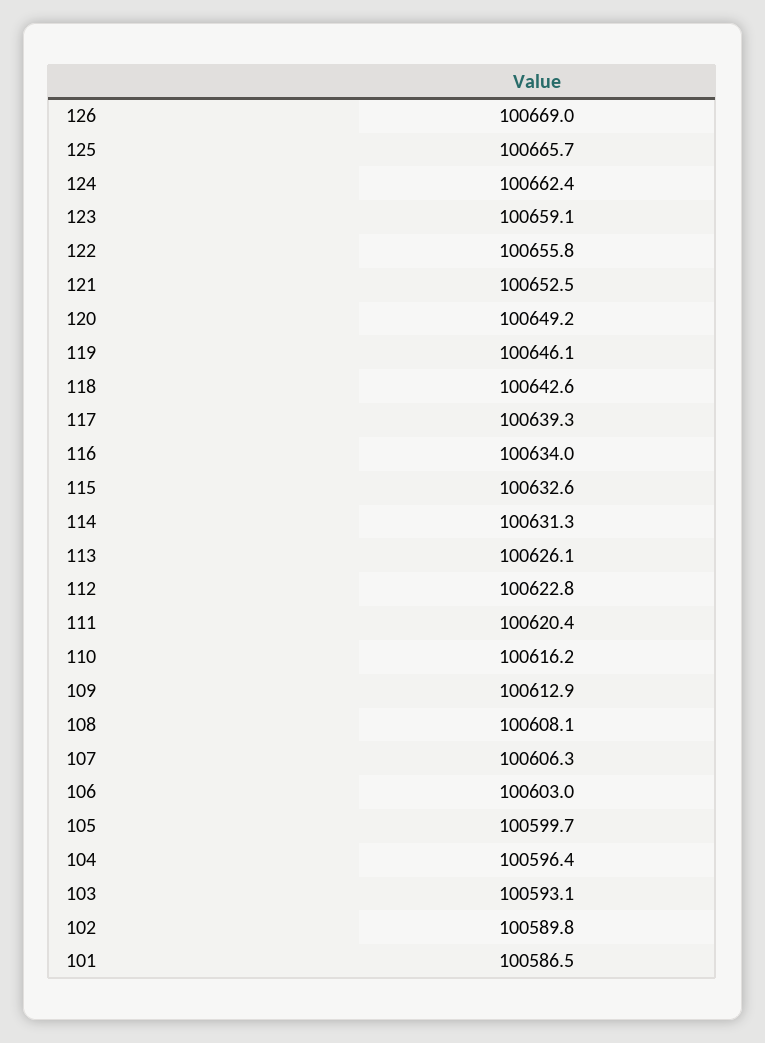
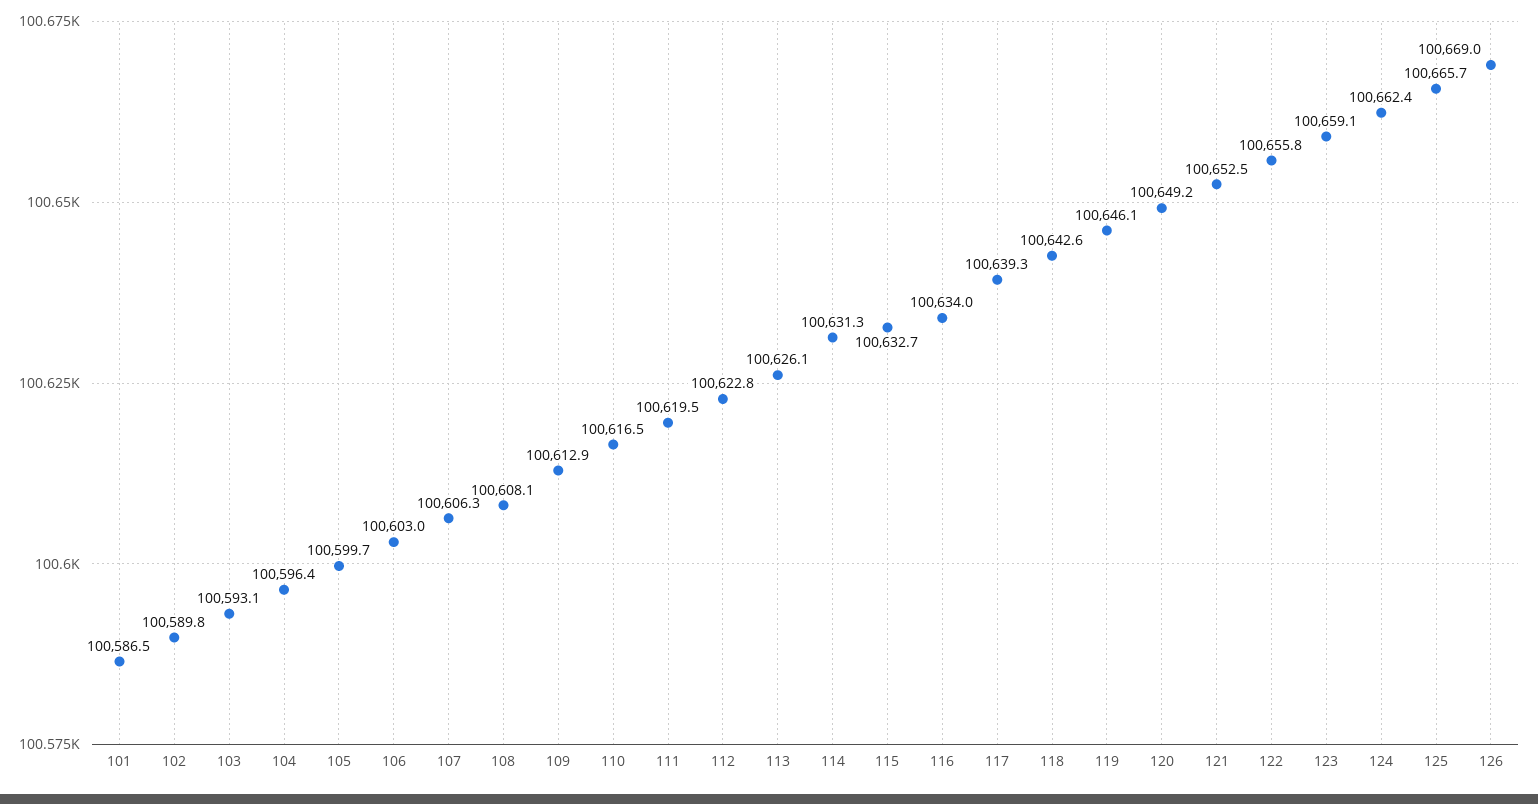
115: 100632.6 -> 100632.7
111: 100620.4 -> 100619.5
110: 100616.2 -> 100616.5

